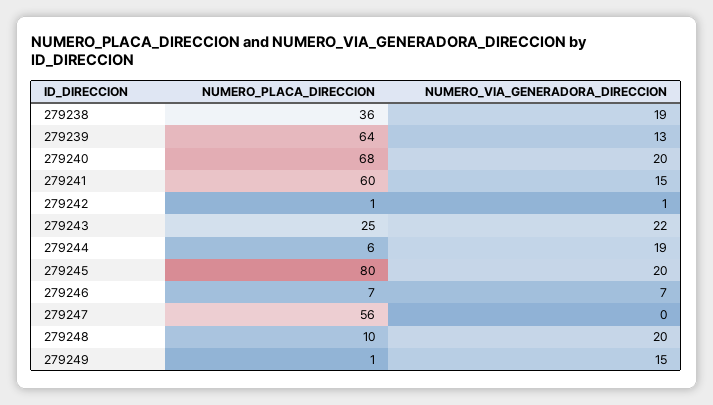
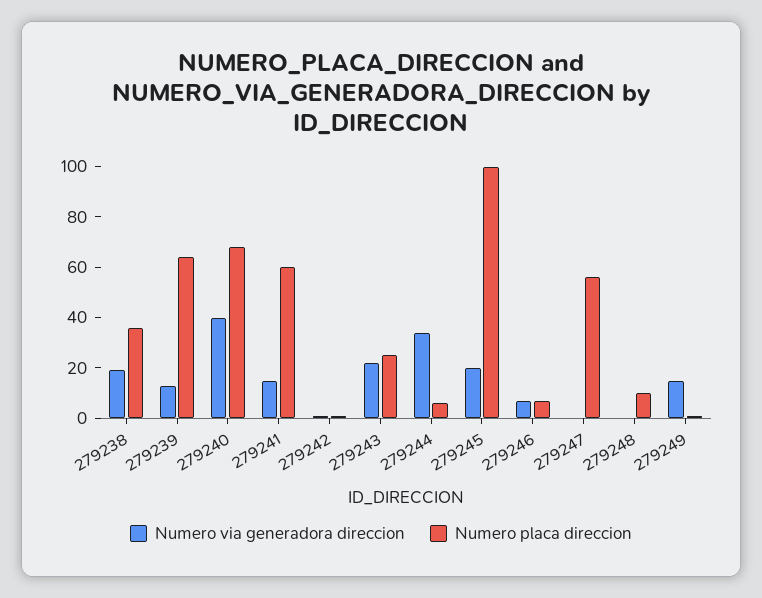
NUMERO_VIA_GENERADORA_DIRECCION, 279240: 20 -> 40
NUMERO_VIA_GENERADORA_DIRECCION, 279244: 19 -> 35
NUMERO_PLACA_DIRECCION, 279245: 80 -> 100
NUMERO_VIA_GENERADORA_DIRECCION, 279248: 20 -> 0

